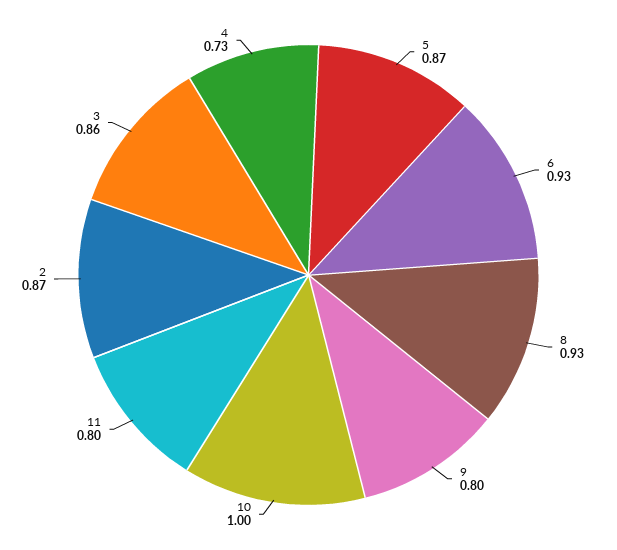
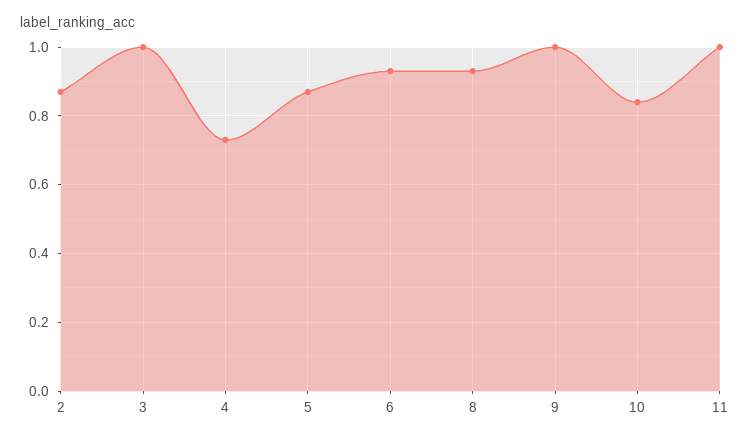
9: 0.8 -> 1
10: 1 -> 0.85
11: 0.8 -> 1
3: 0.86 -> 1

